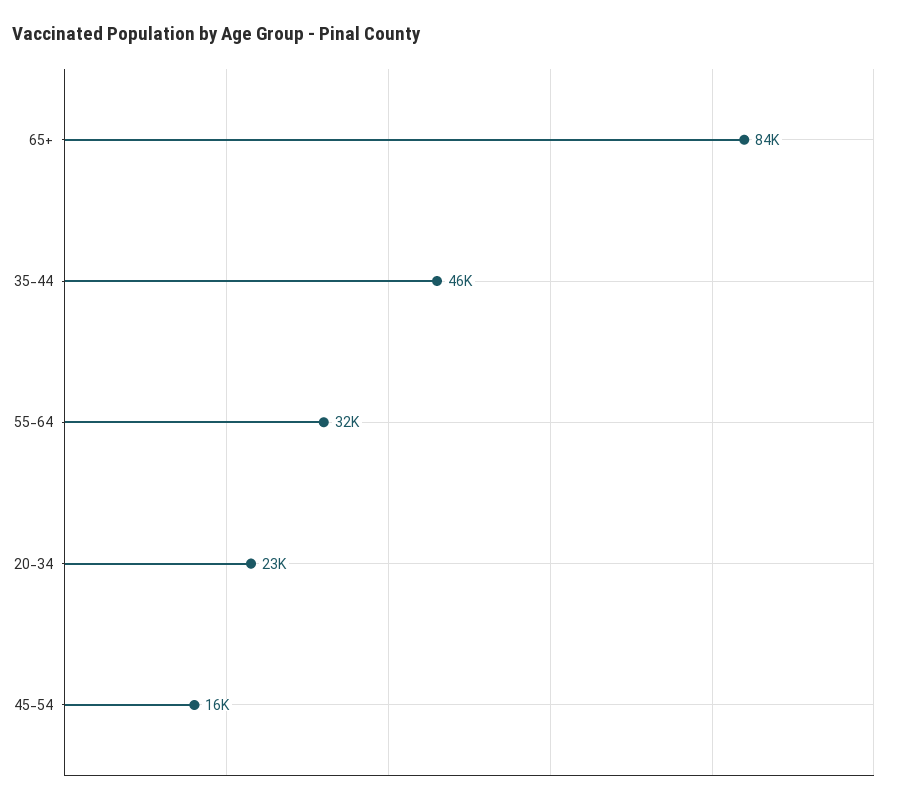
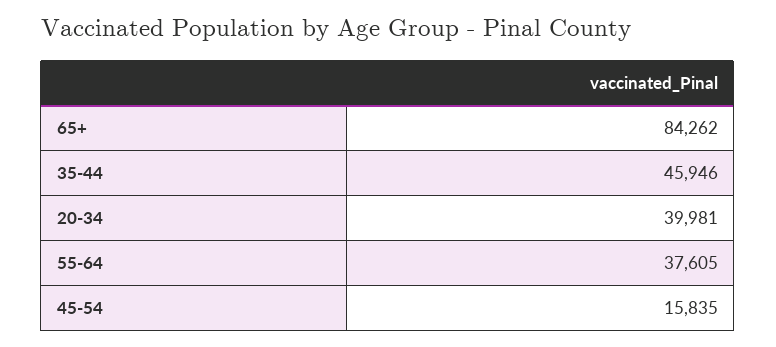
55-64: 32000 -> 37605
20-34: 23000 -> 39981

